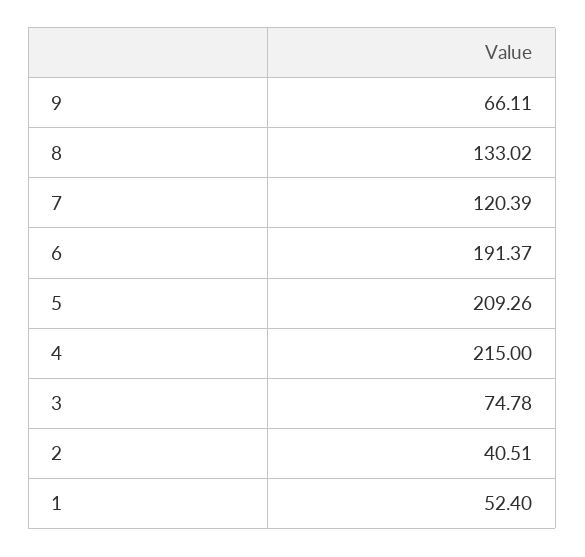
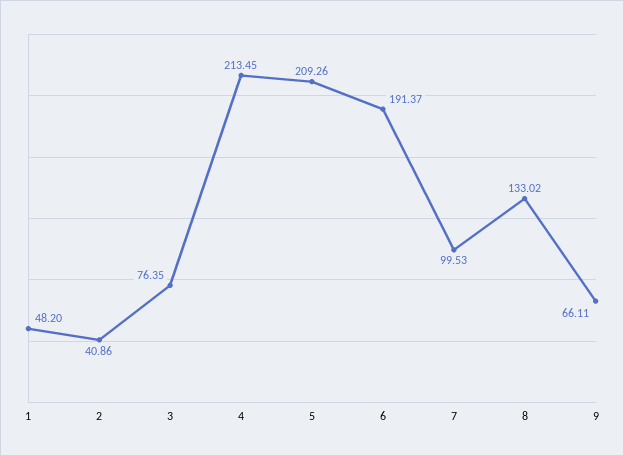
7: 120.39 -> 99.53
4: 215 -> 213.45
3: 74.78 -> 76.35
2: 40.51 -> 40.86
1: 52.4 -> 48.2

